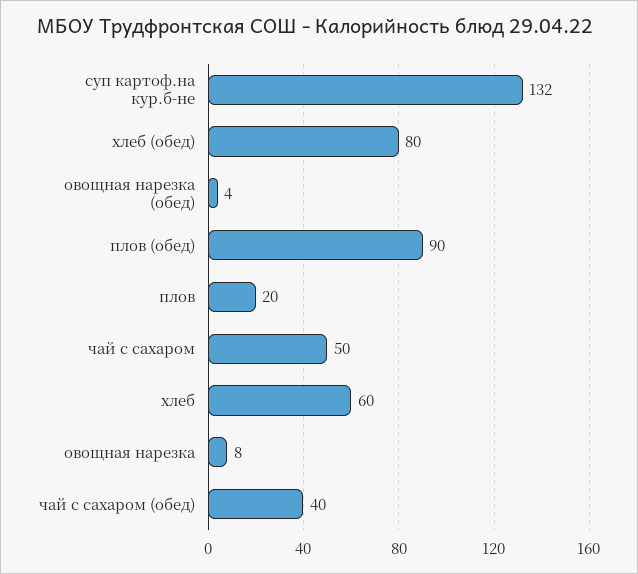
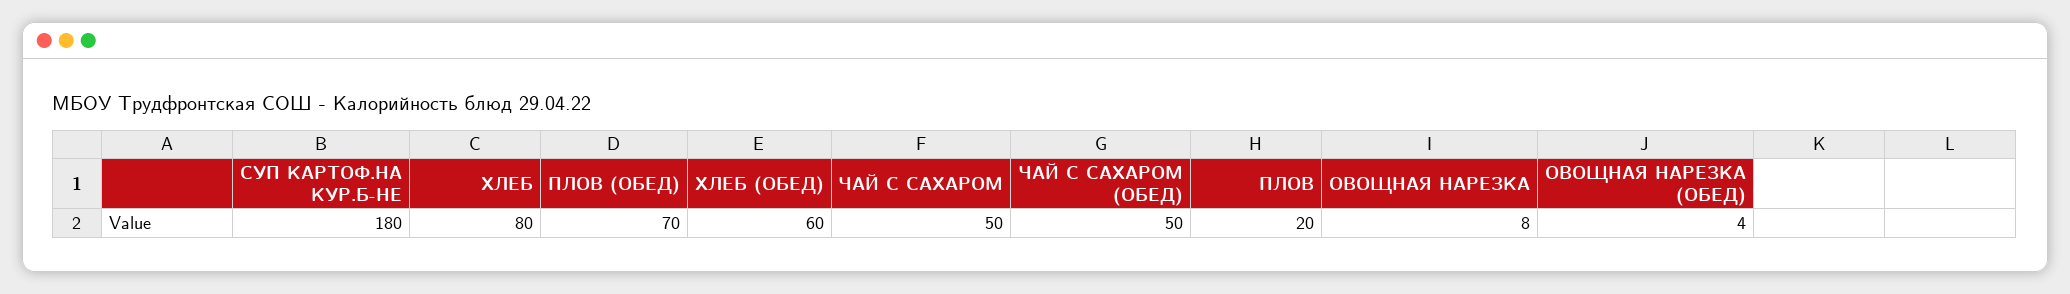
суп картоф.на кур.б-не: 132 -> 180
хлеб (обед): 80 -> 60
плов (обед): 90 -> 70
хлеб: 60 -> 80
чай с сахаром (обед): 40 -> 50

